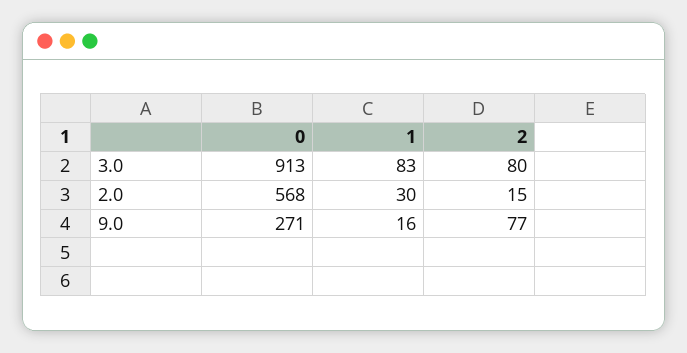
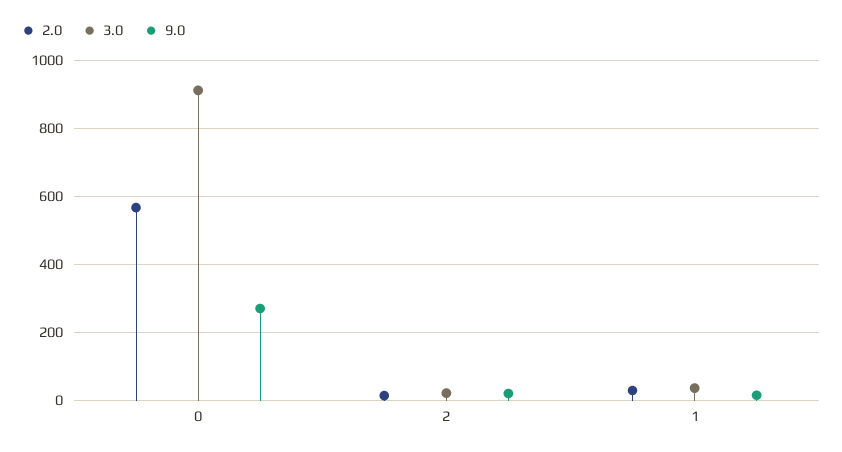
3.0, 1: 83 -> 40
3.0, 2: 80 -> 20
9.0, 2: 77 -> 20

